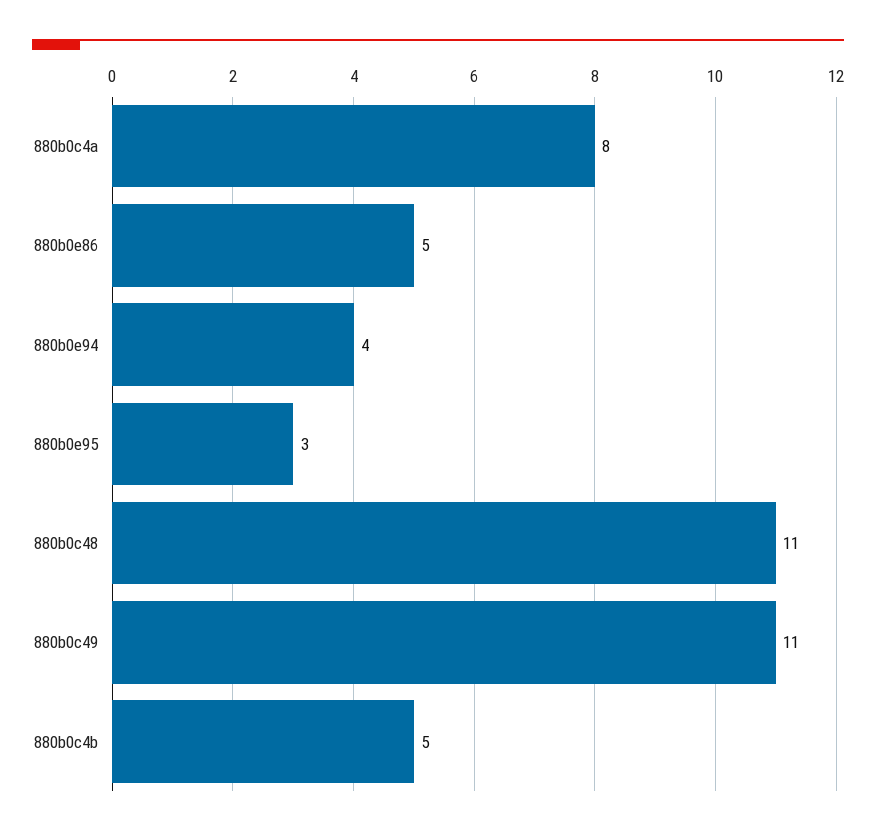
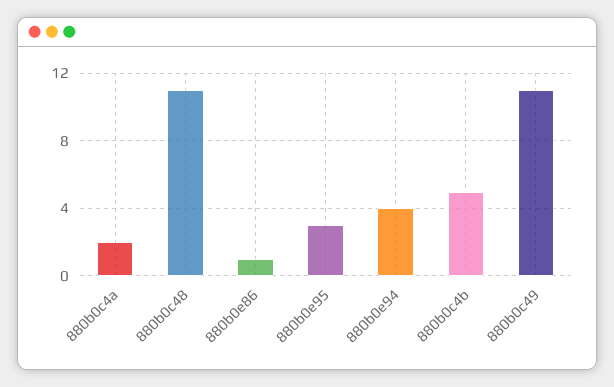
880b0c4a: 8 -> 2
880b0e86: 5 -> 1

